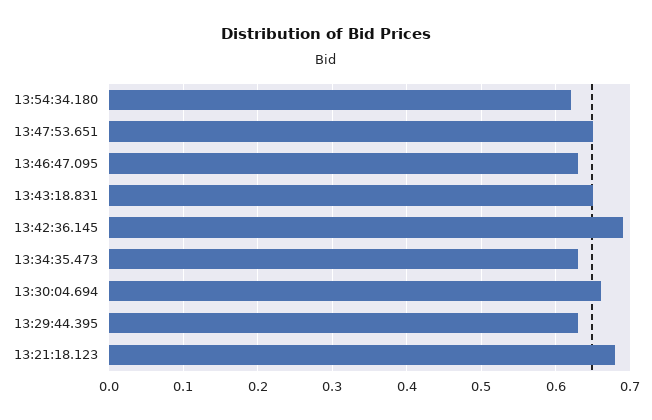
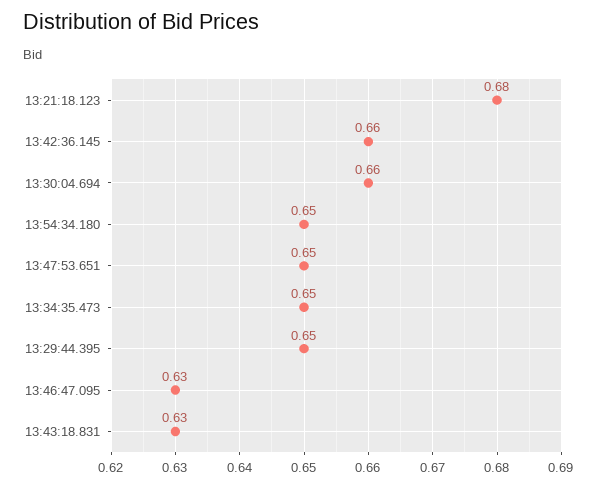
13:54:34.180: 0.62 -> 0.65
13:43:18.831: 0.65 -> 0.63
13:42:36.145: 0.69 -> 0.66
13:34:35.473: 0.63 -> 0.65
13:29:44.395: 0.63 -> 0.65

